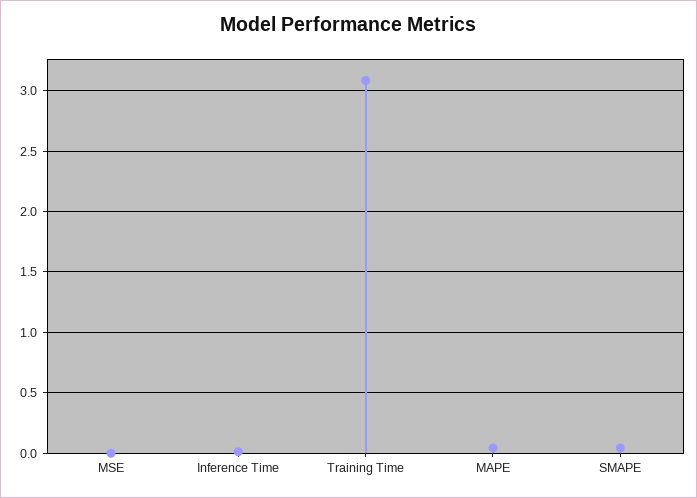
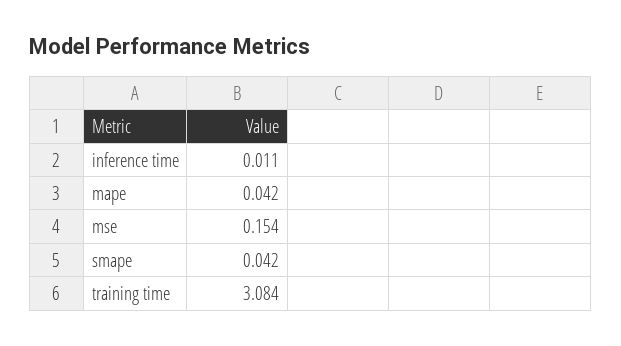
MSE: 0 -> 0.154

